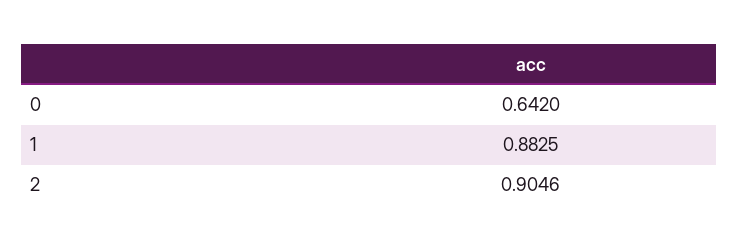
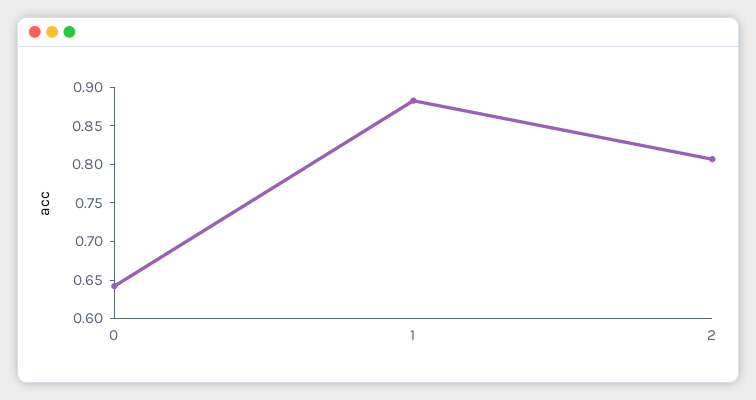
2: 0.9046 -> 0.8

